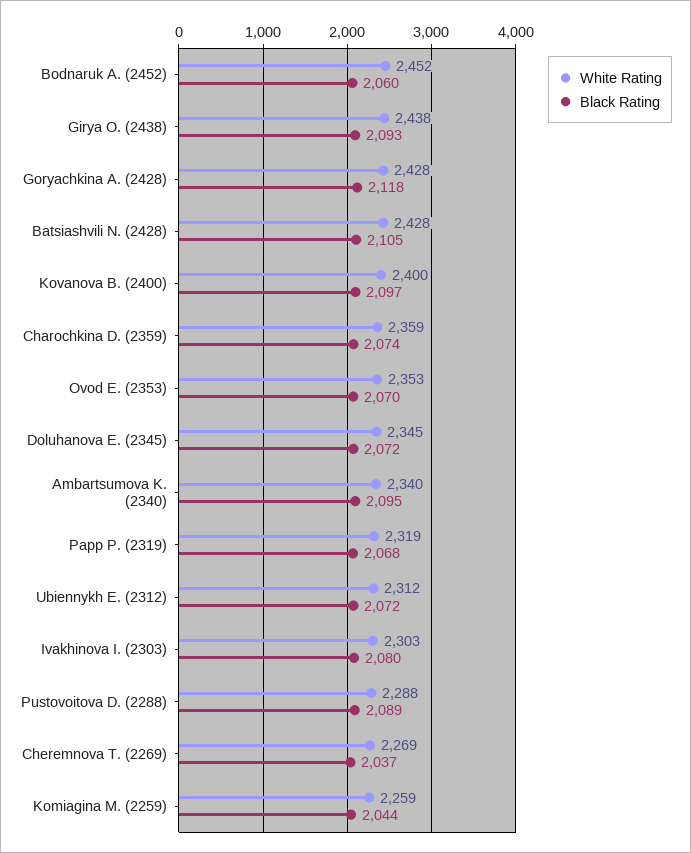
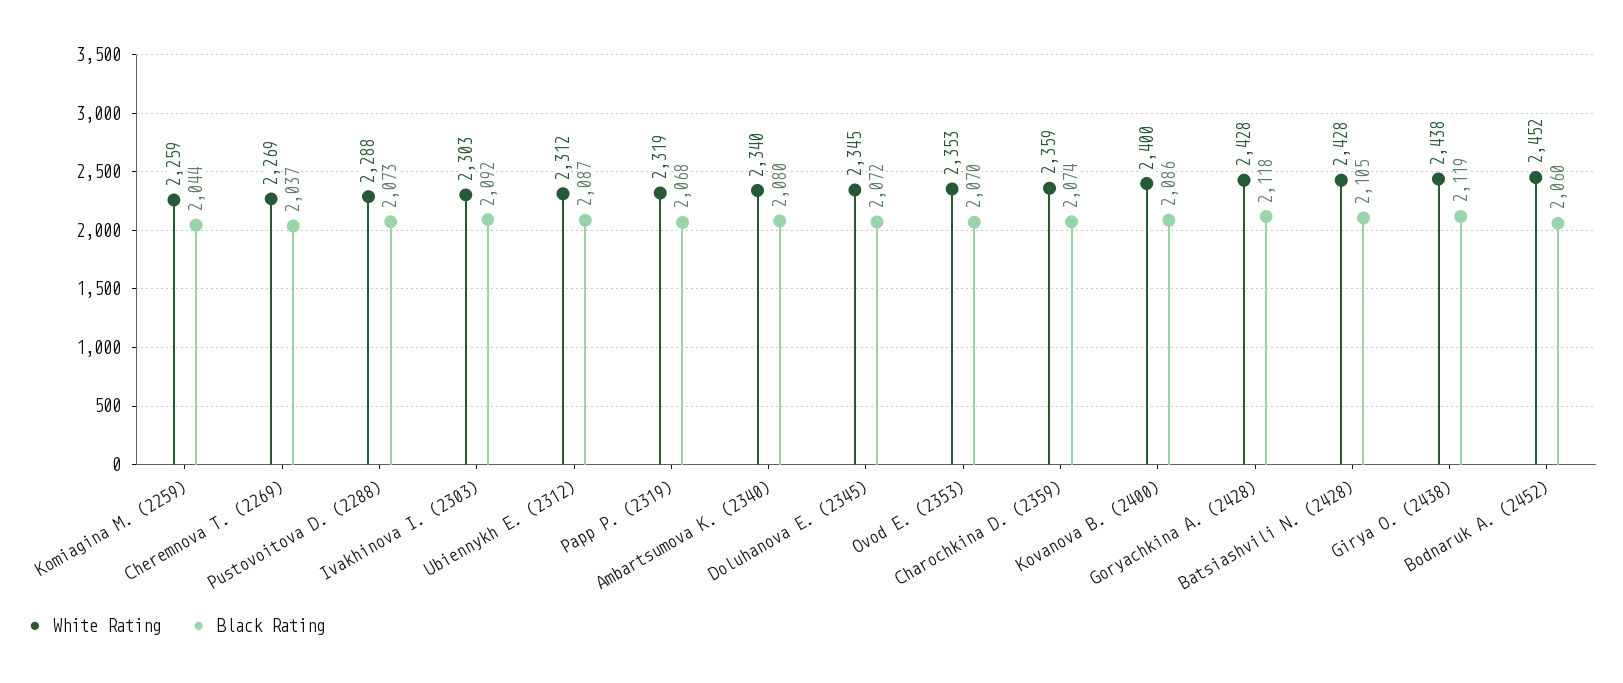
Black Rating, Girya O. (2438): 2093 -> 2119
Black Rating, Kovanova B. (2400): 2097 -> 2086
Black Rating, Ambartsumova K. (2340): 2095 -> 2080
Black Rating, Ubiennykh E. (2312): 2072 -> 2087
Black Rating, Ivakhinova I. (2303): 2080 -> 2092
Black Rating, Pustovoitova D. (2288): 2089 -> 2073

